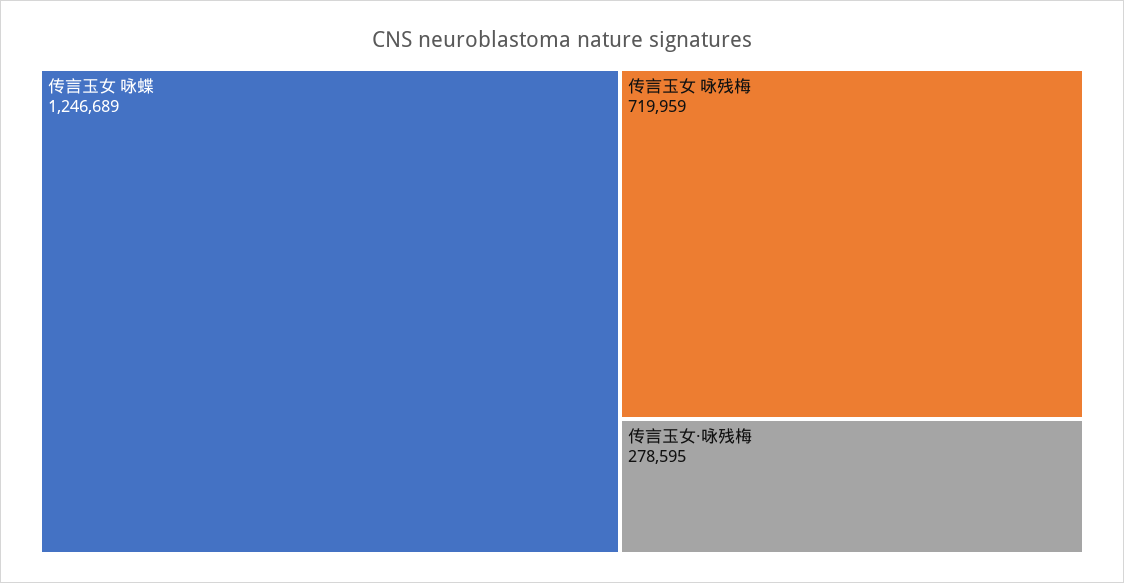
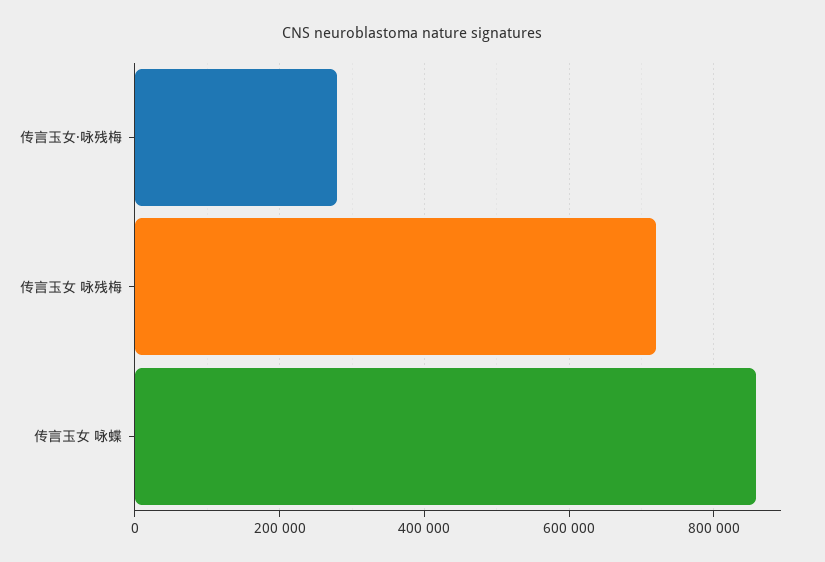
传言玉女 咏蝶: 1246689 -> 860000

